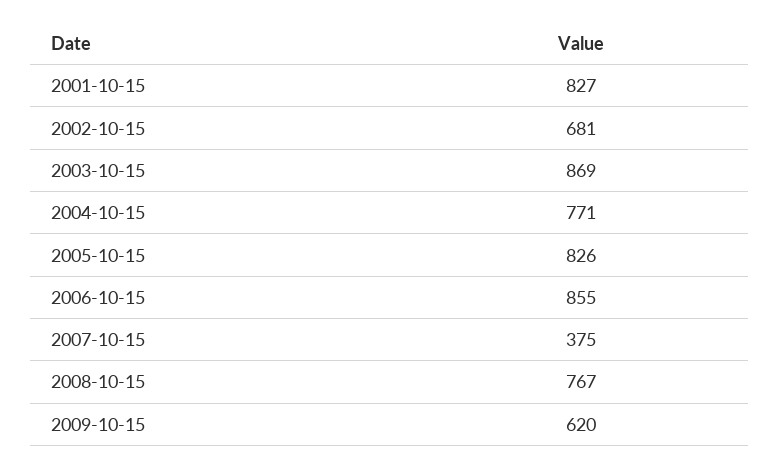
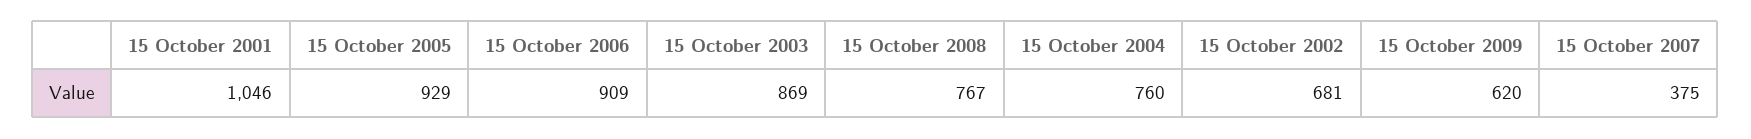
2001-10-15: 827 -> 1046
2004-10-15: 771 -> 760
2005-10-15: 826 -> 929
2006-10-15: 855 -> 909

